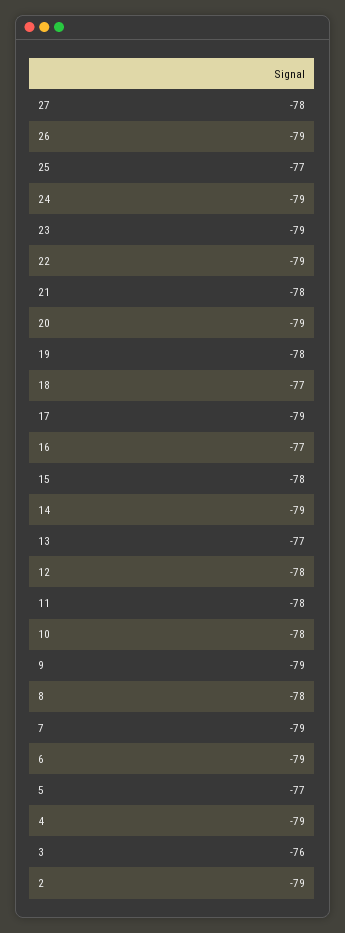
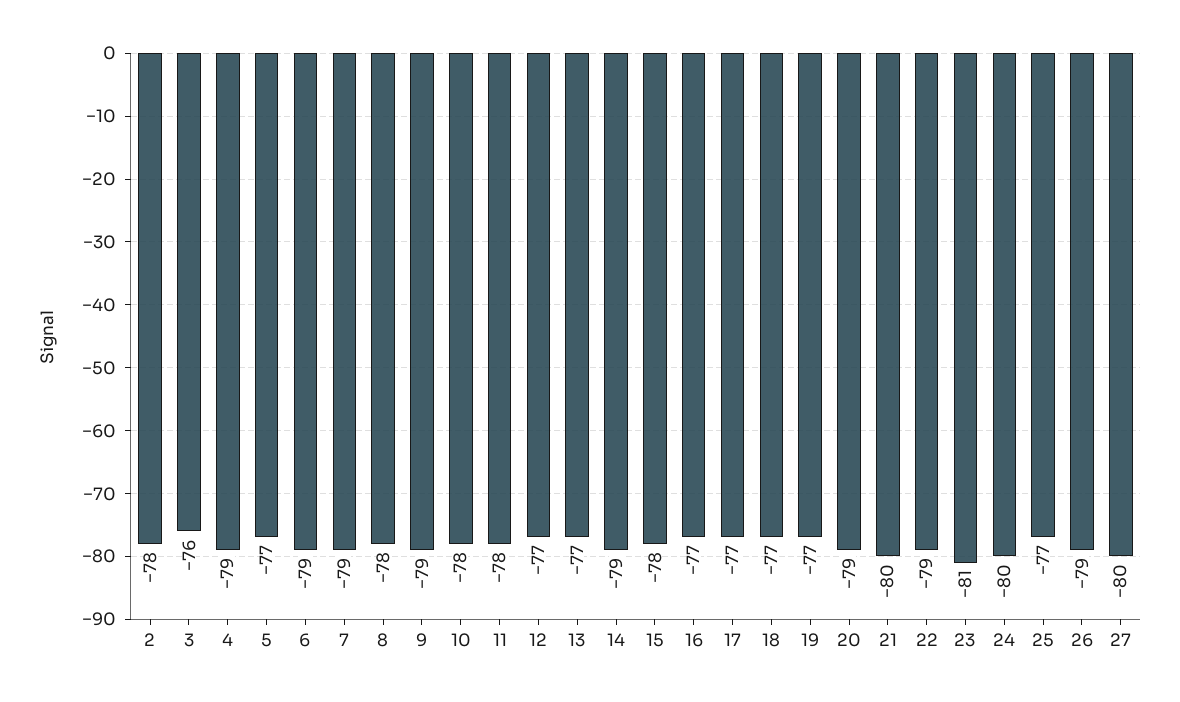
27: -78 -> -80
24: -79 -> -80
23: -79 -> -81
21: -78 -> -80
19: -78 -> -77
17: -79 -> -77
12: -78 -> -77
2: -79 -> -78

